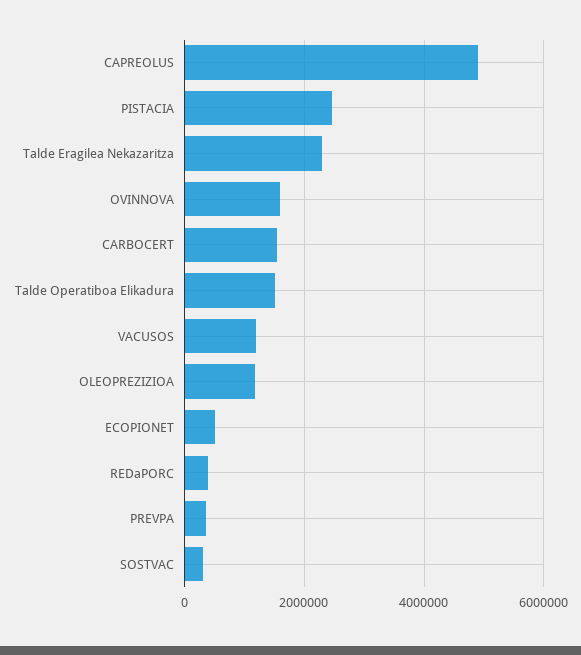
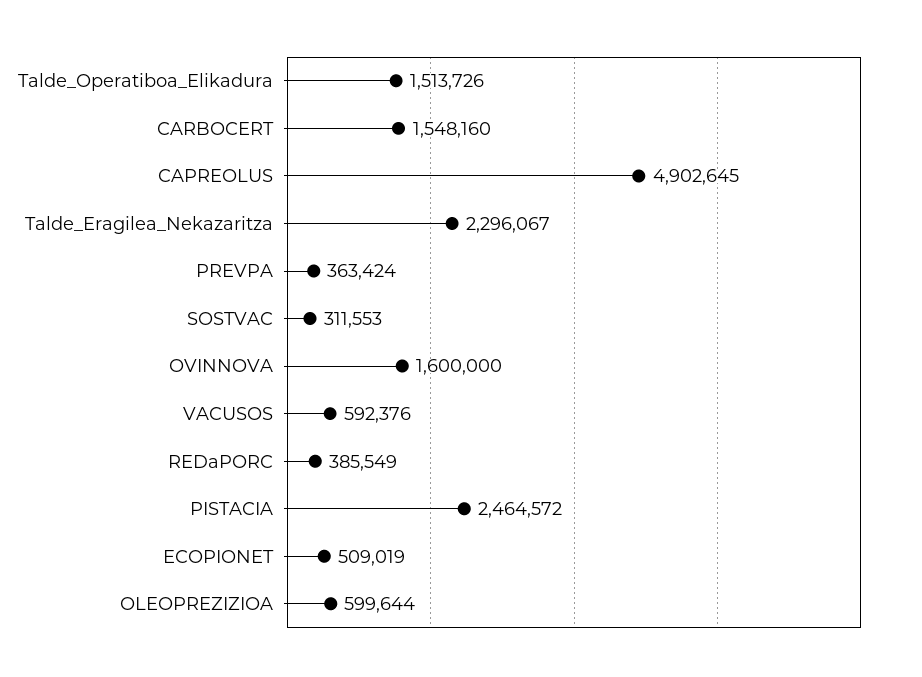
VACUSOS: 1200000 -> 592376
OLEOPREZIZIOA: 1200000 -> 599644

